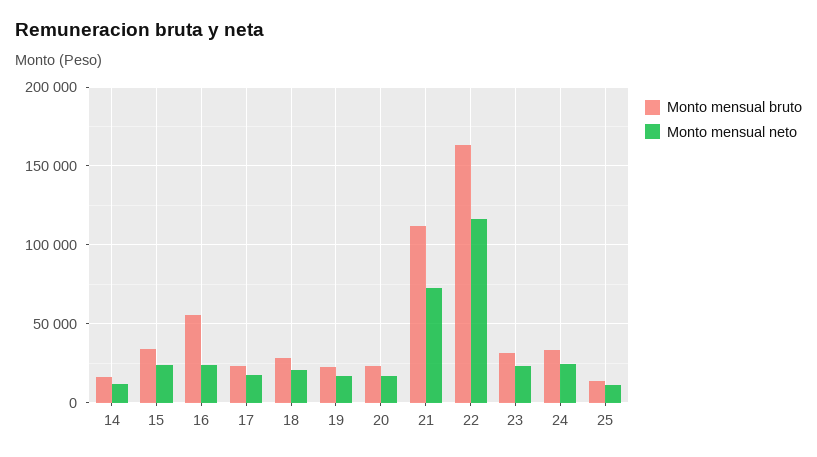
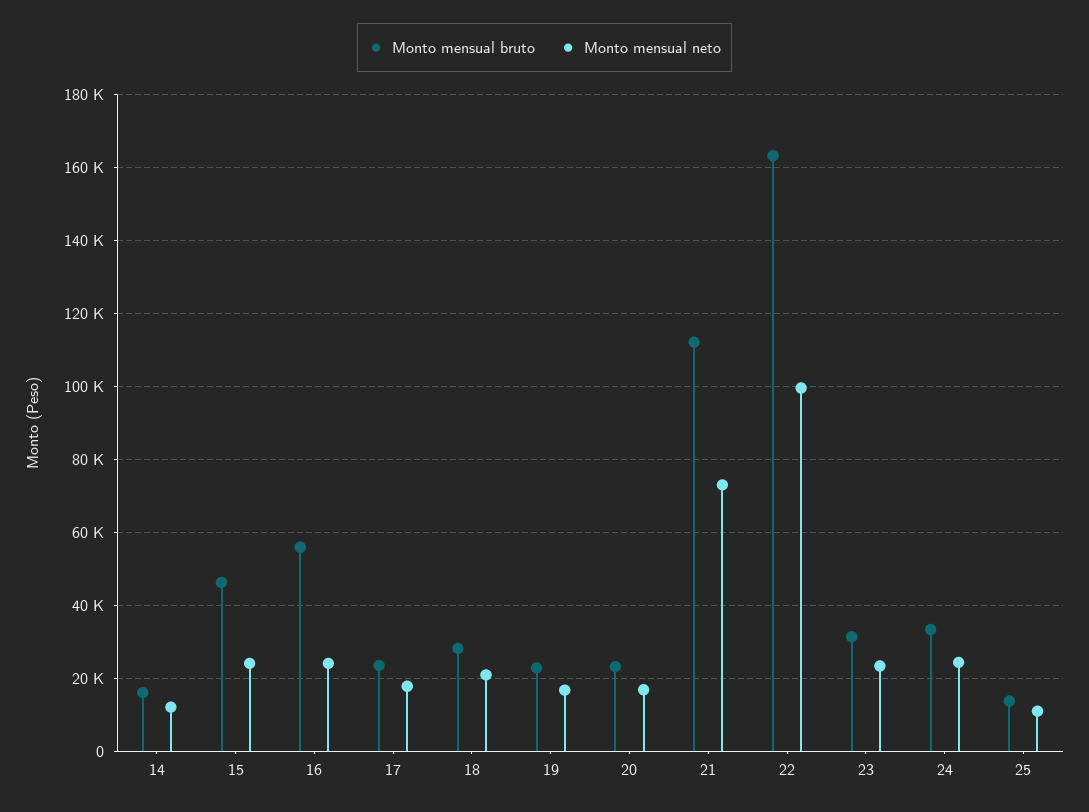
Monto mensual bruto, 15: 35000 -> 46000
Monto mensual neto, 22: 115000 -> 100000

